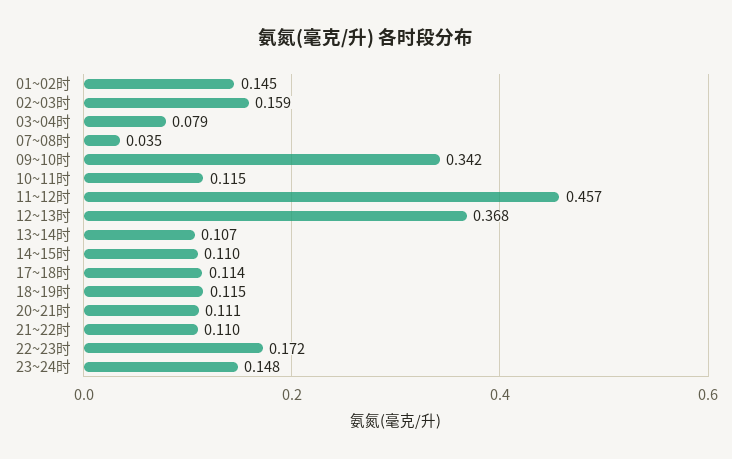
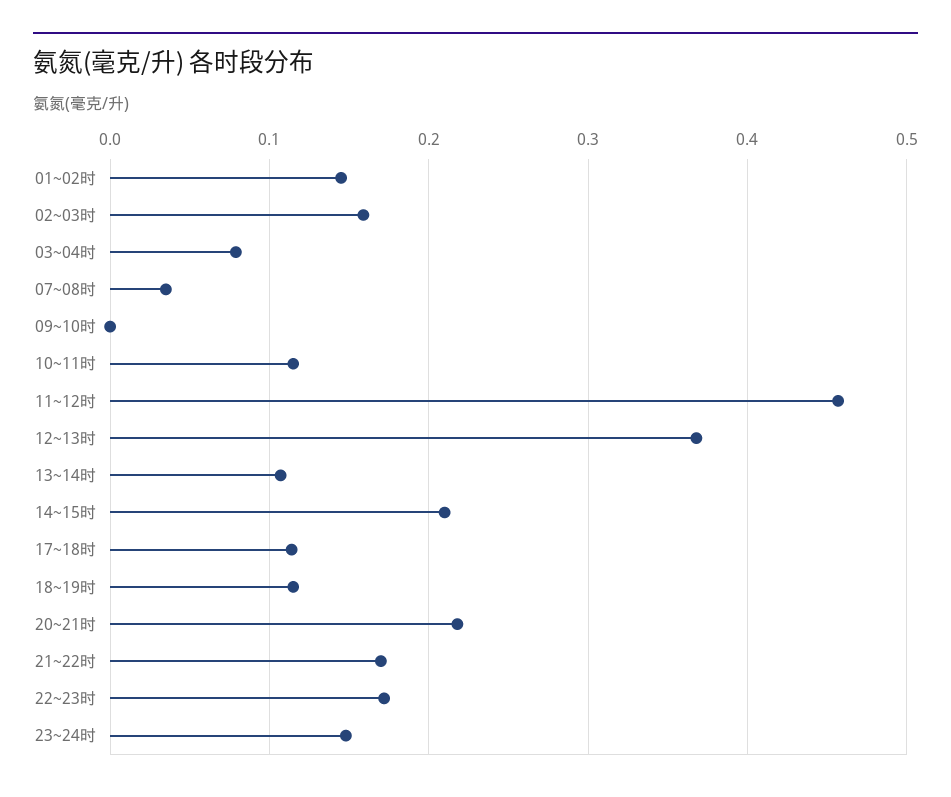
09~10时: 0.342 -> 0
14~15时: 0.11 -> 0.21
20~21时: 0.111 -> 0.22
21~22时: 0.11 -> 0.17

